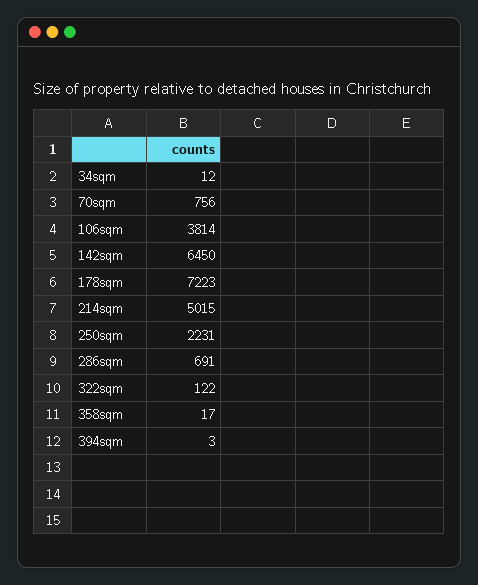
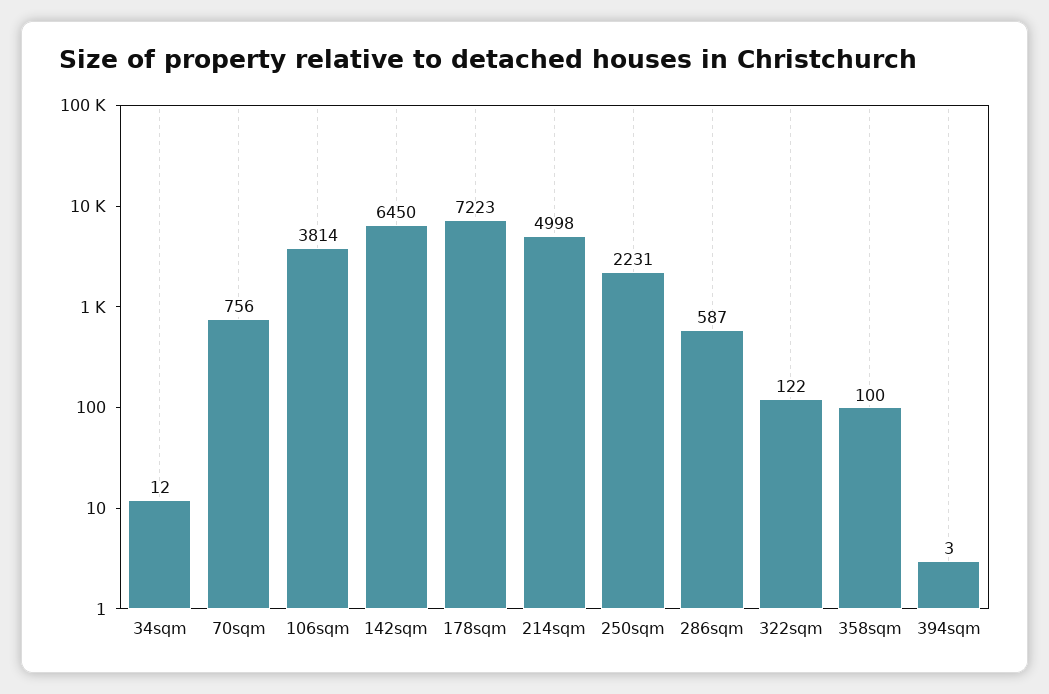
214sqm: 5015 -> 4998
286sqm: 691 -> 587
358sqm: 17 -> 100

